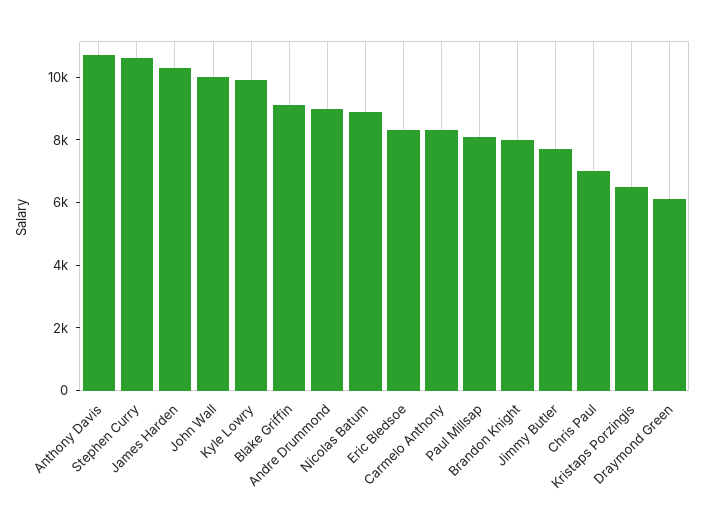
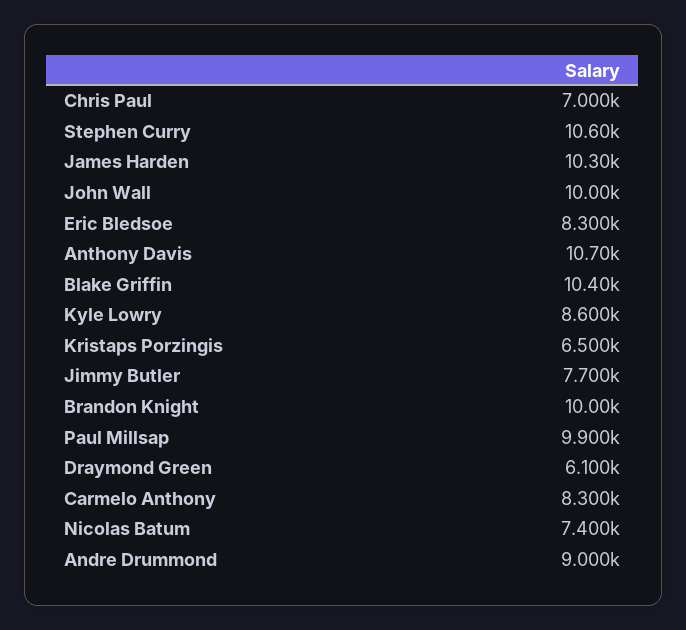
Kyle Lowry: 10000 -> 8600
Blake Griffin: 9000 -> 10400
Nicolas Batum: 9000 -> 7400
Paul Millsap: 8000 -> 9900
Brandon Knight: 8000 -> 10000

